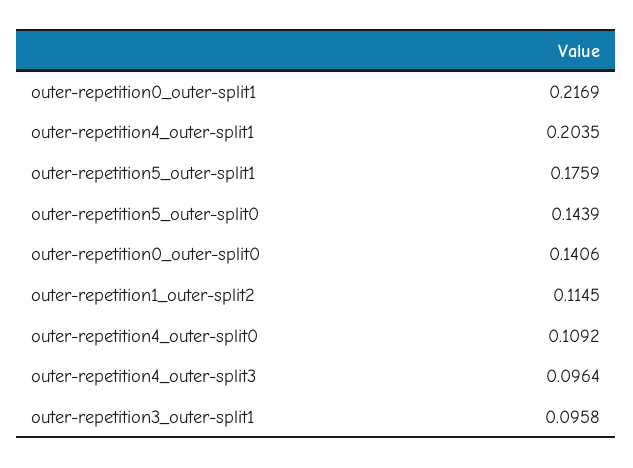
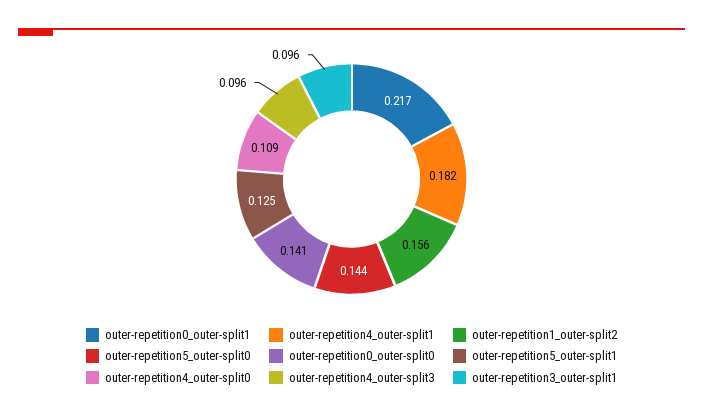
outer-repetition4_outer-split1: 0.2035 -> 0.182
outer-repetition5_outer-split1: 0.1759 -> 0.125
outer-repetition1_outer-split2: 0.1145 -> 0.156

